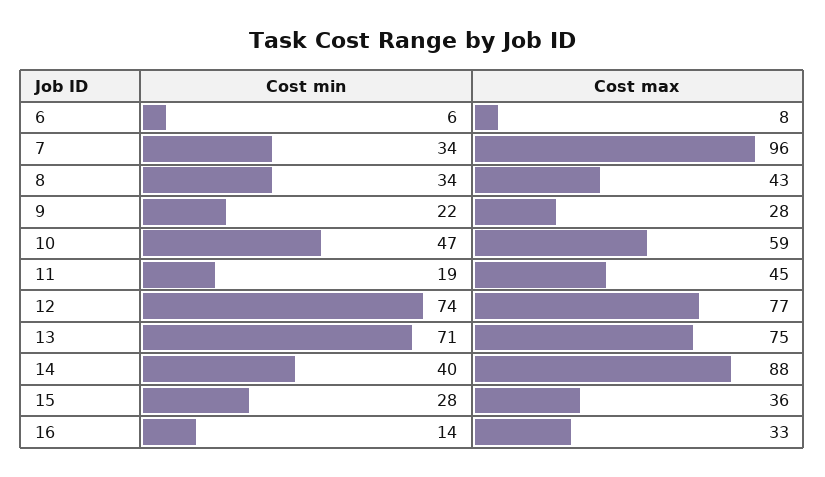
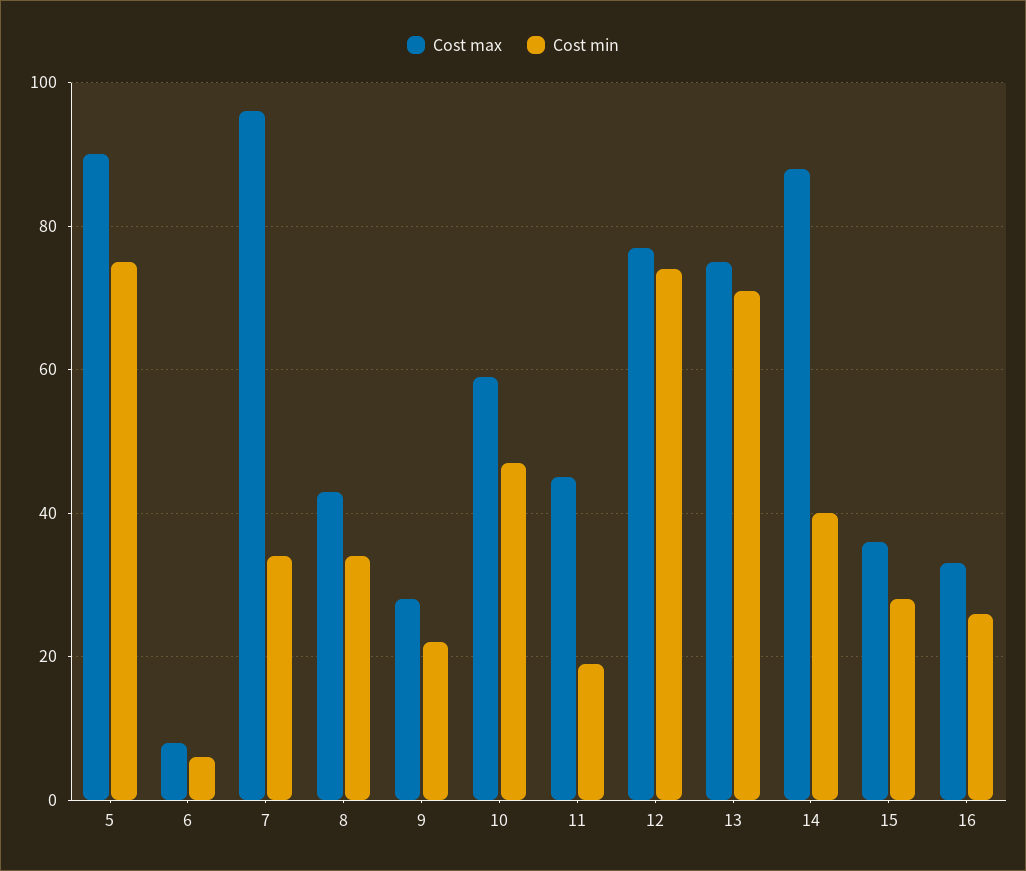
Cost min, 16: 14 -> 25
Cost max, 5: none -> 90
Cost min, 5: none -> 75

